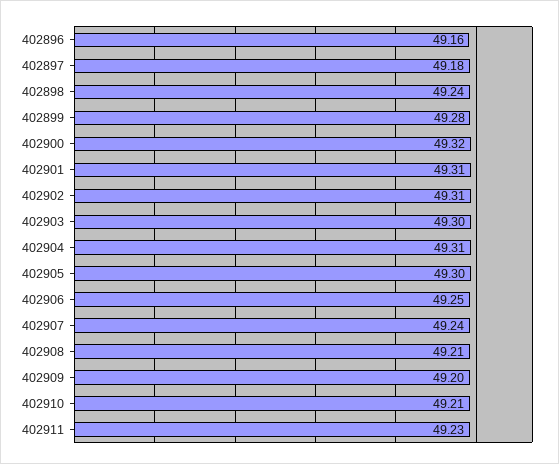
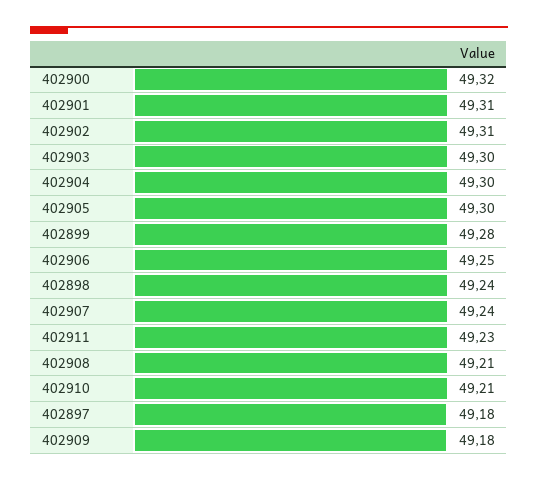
402896: 49.16 -> none
402904: 49.31 -> 49.3
402909: 49.2 -> 49.18

